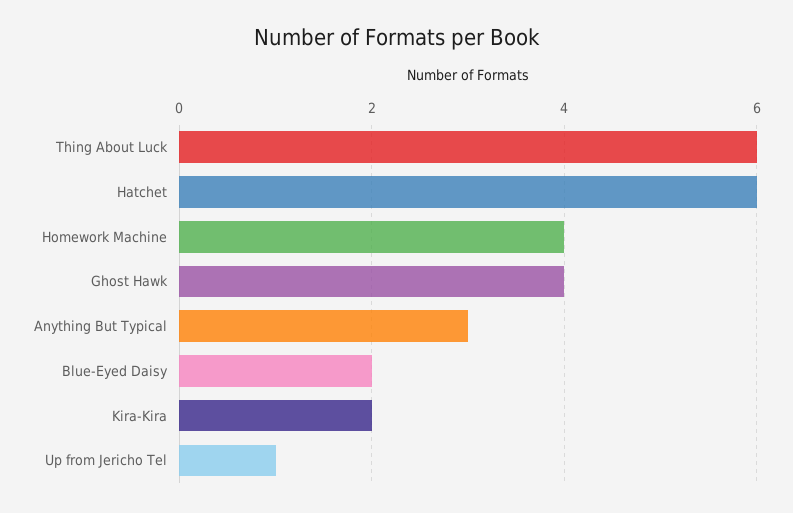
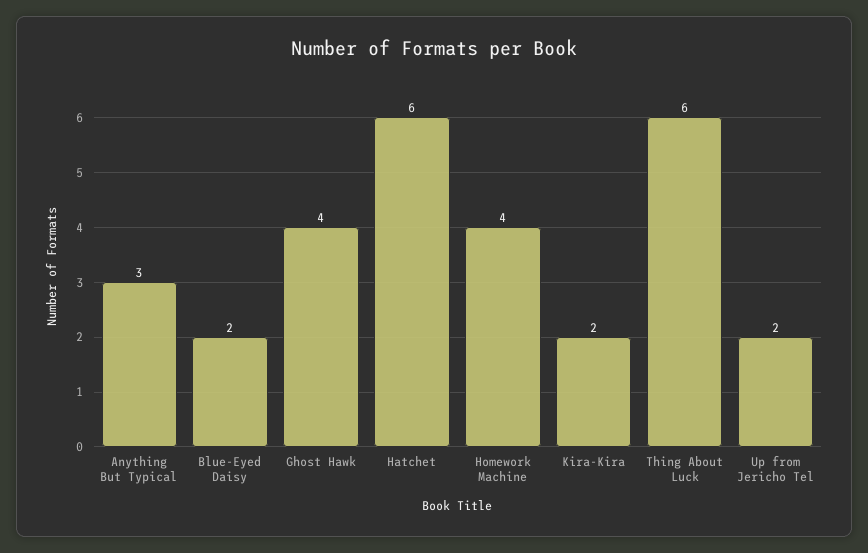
Up from Jericho Tel: 1 -> 2

